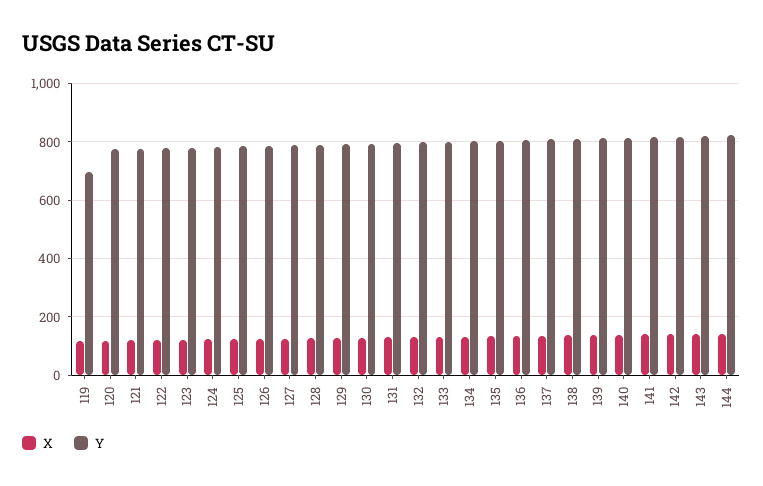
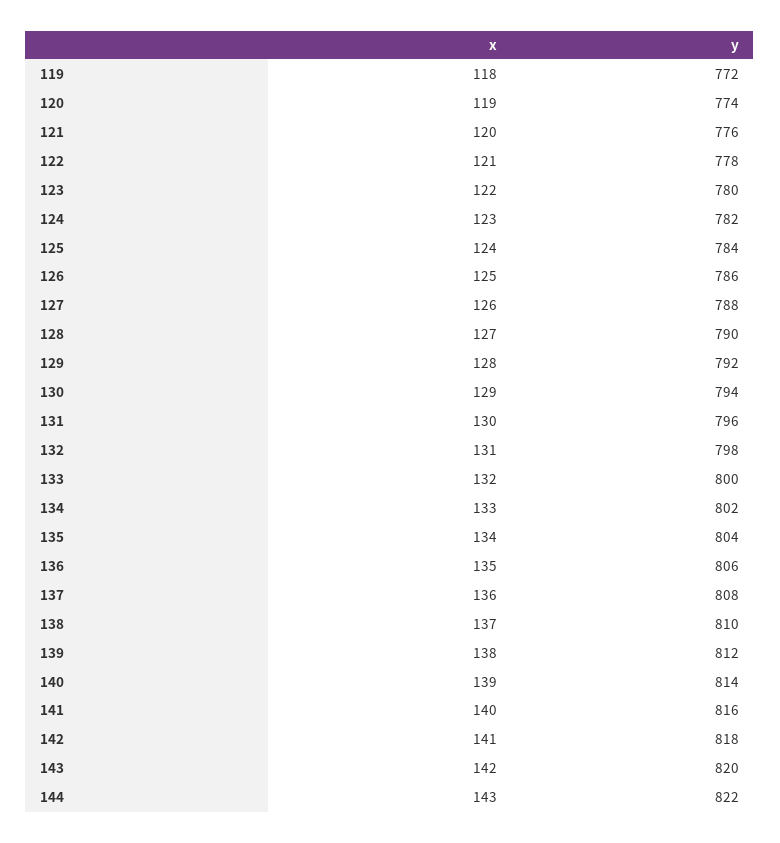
Y, 119: 700 -> 772

